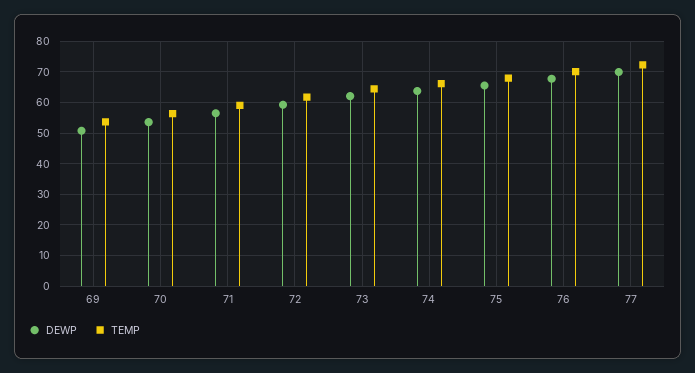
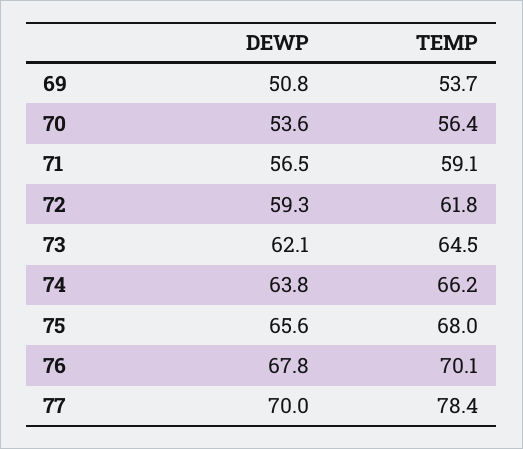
TEMP, 77: 72 -> 78.4

